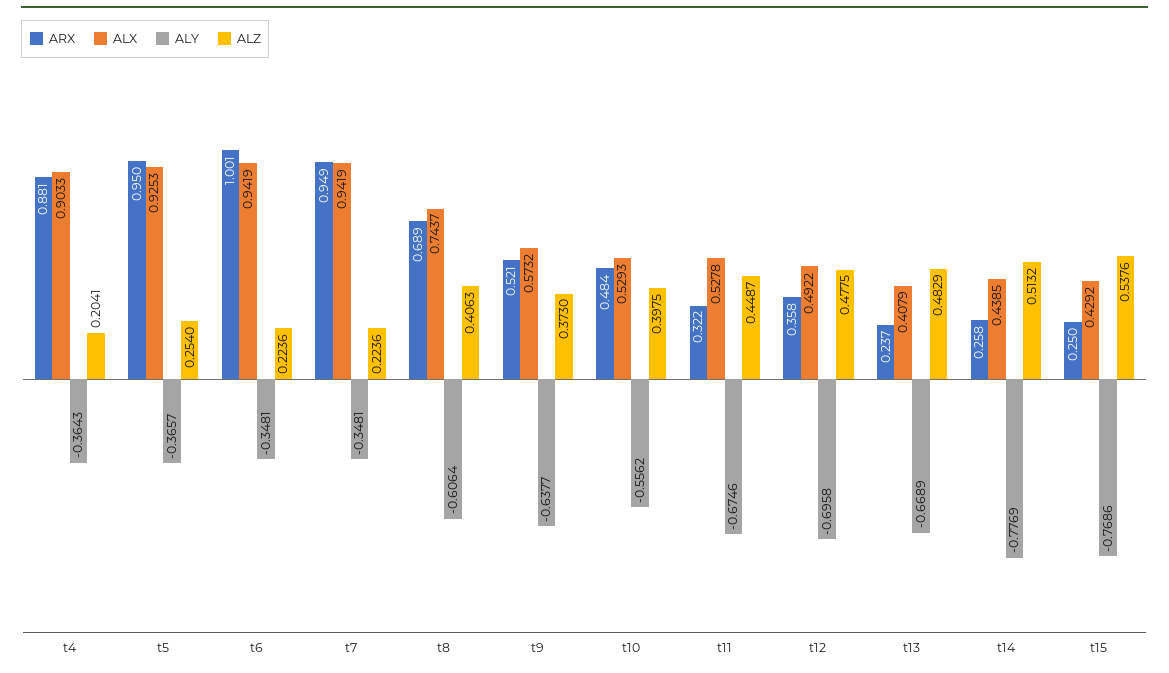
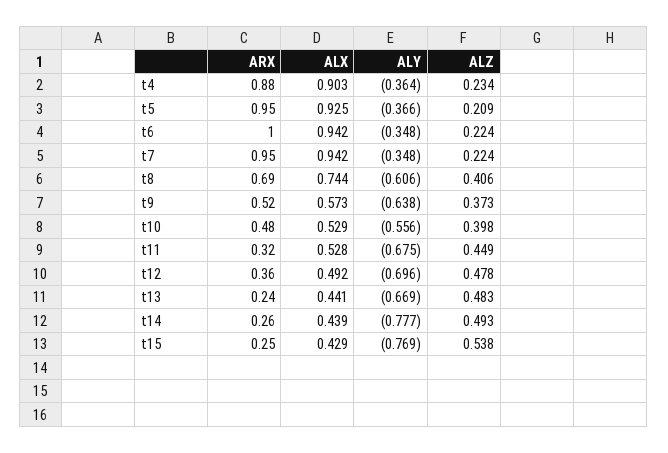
ALZ, t4: 0.2041 -> 0.234
ALZ, t5: 0.254 -> 0.209
ALX, t13: 0.4079 -> 0.441
ALZ, t14: 0.5132 -> 0.493

